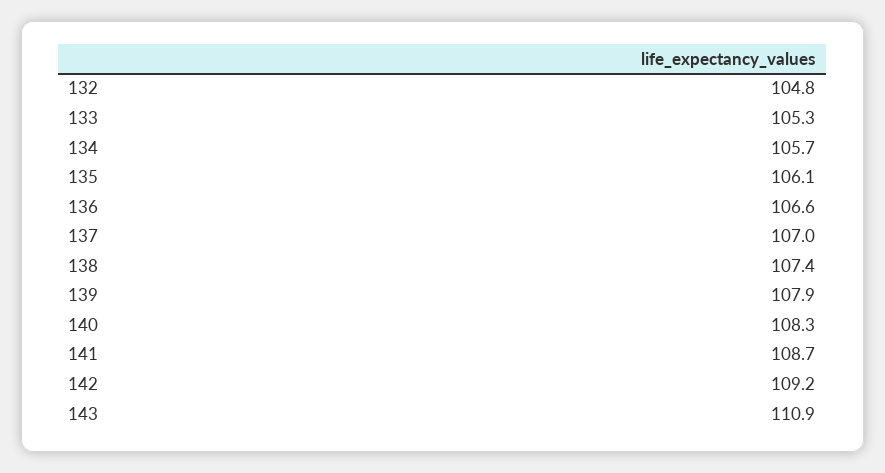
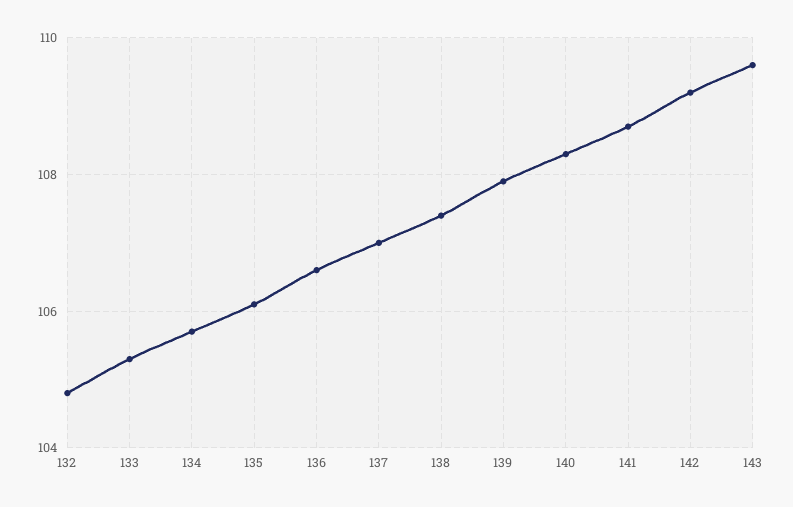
143: 110.9 -> 109.5

